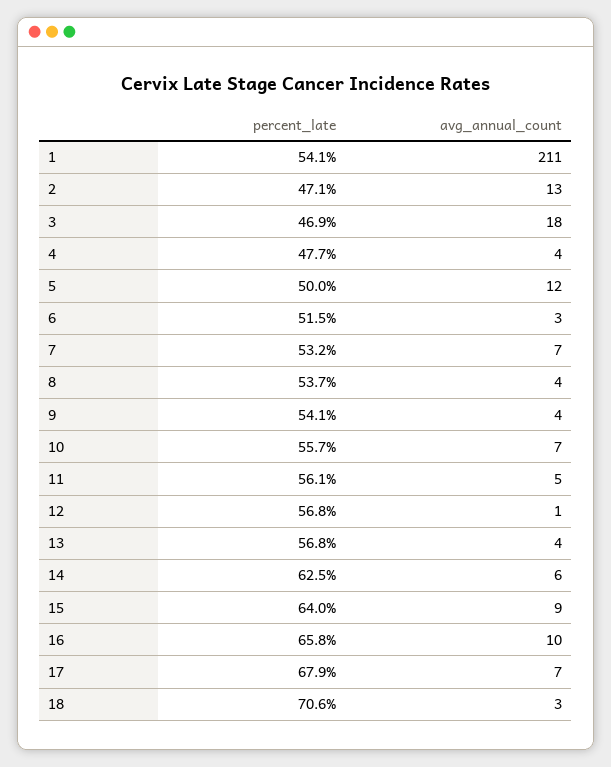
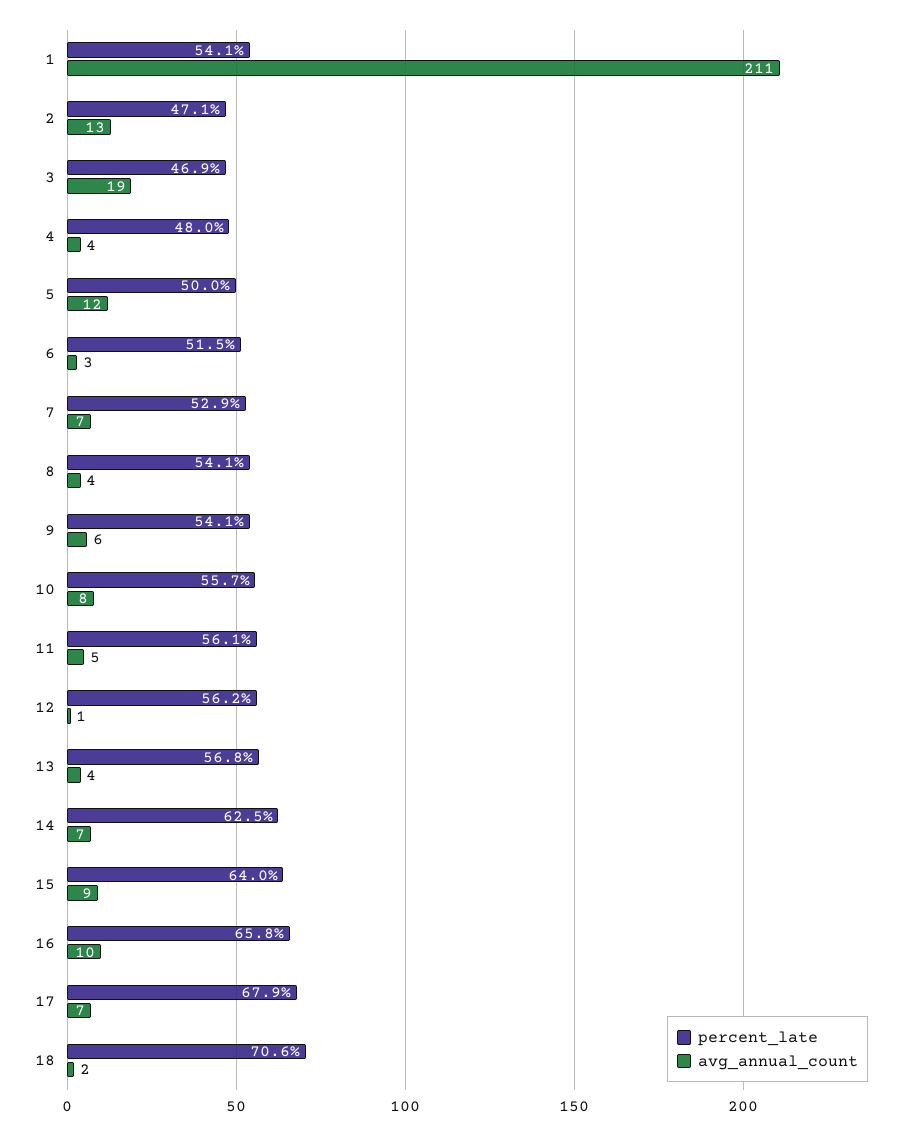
avg_annual_count, 3: 18 -> 19
percent_late, 4: 47.7 -> 48
percent_late, 7: 53.2 -> 52.9
percent_late, 8: 53.7 -> 54.1
avg_annual_count, 9: 4 -> 6
avg_annual_count, 10: 7 -> 8
percent_late, 12: 56.8 -> 56.2
avg_annual_count, 14: 6 -> 7
avg_annual_count, 18: 3 -> 2

